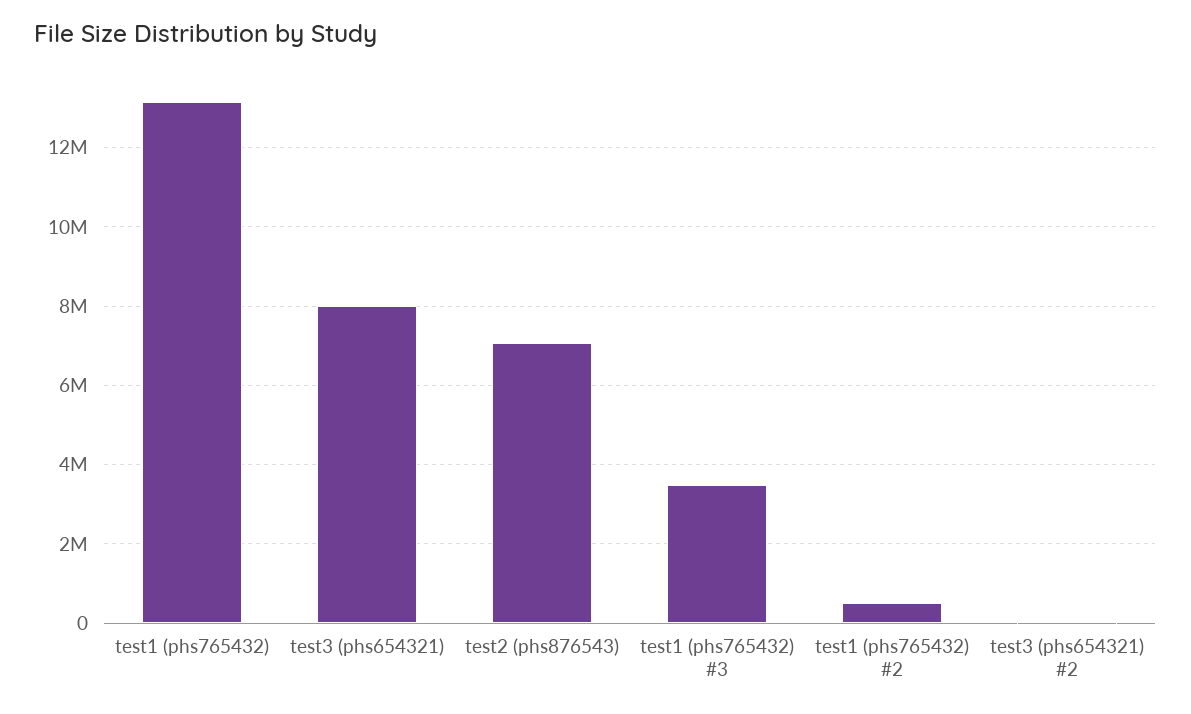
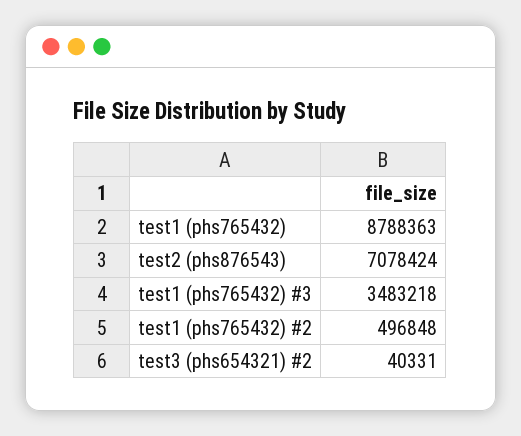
test1 (phs765432): 13200000 -> 8788363
test3 (phs654321): 8000000 -> none

